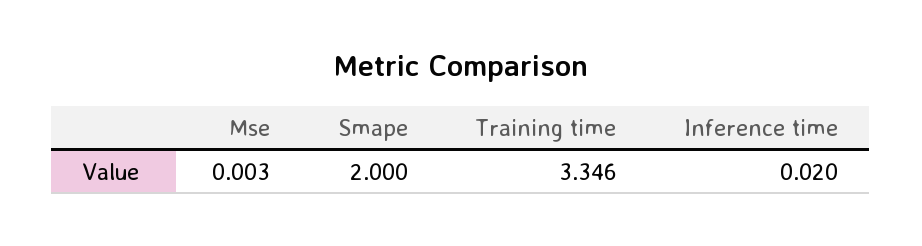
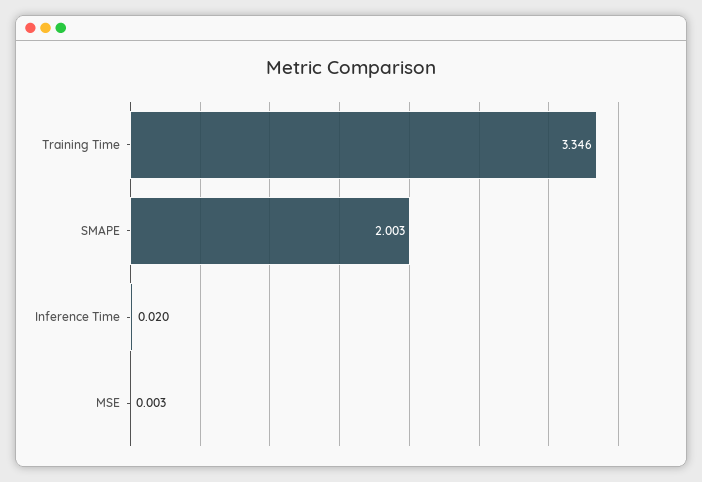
Smape: 2 -> 2.003

